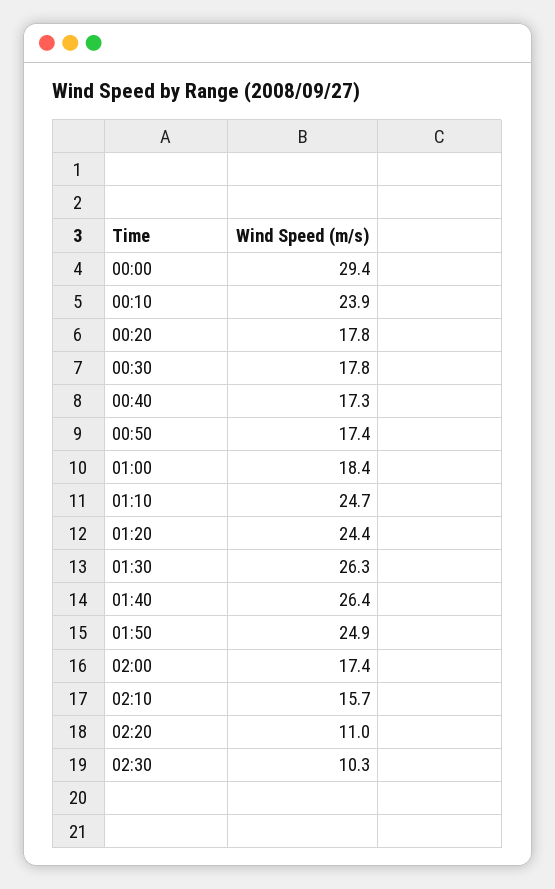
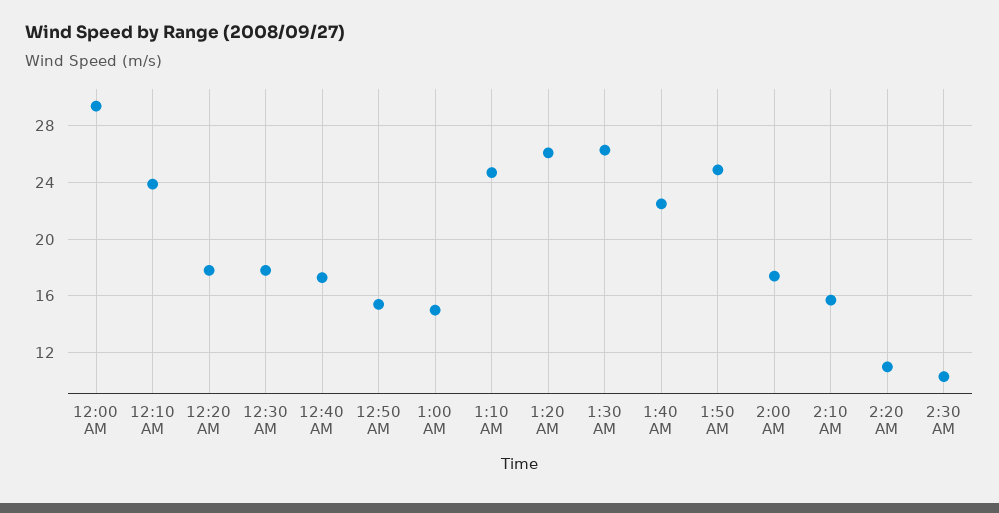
00:50: 17.4 -> 15.5
01:00: 18.4 -> 15
01:20: 24.4 -> 26
01:40: 26.4 -> 22.5

